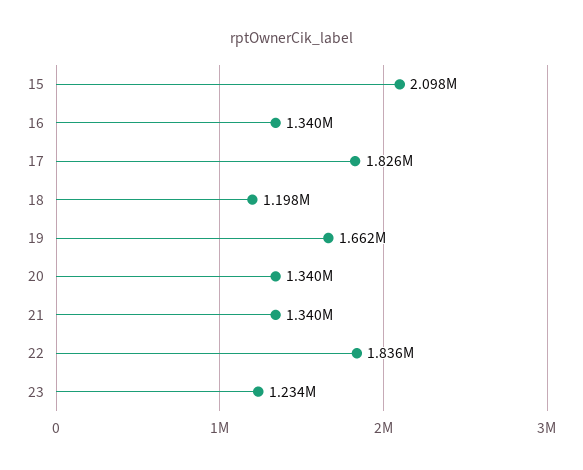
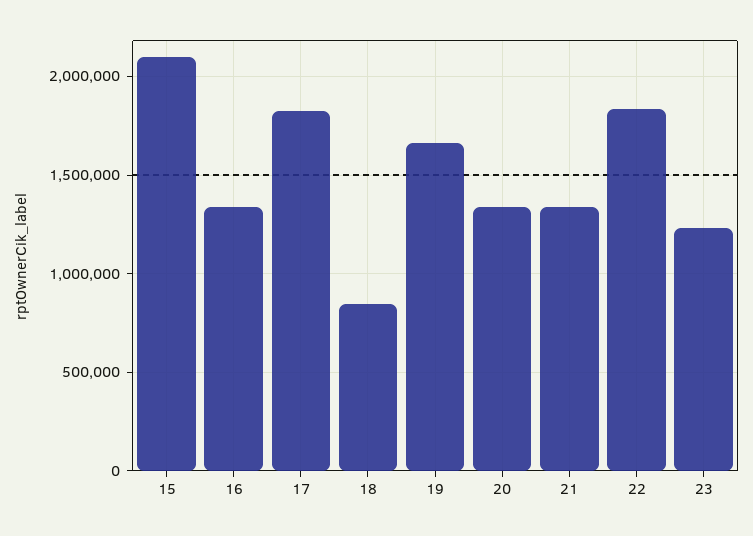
18: 1198000 -> 850000

